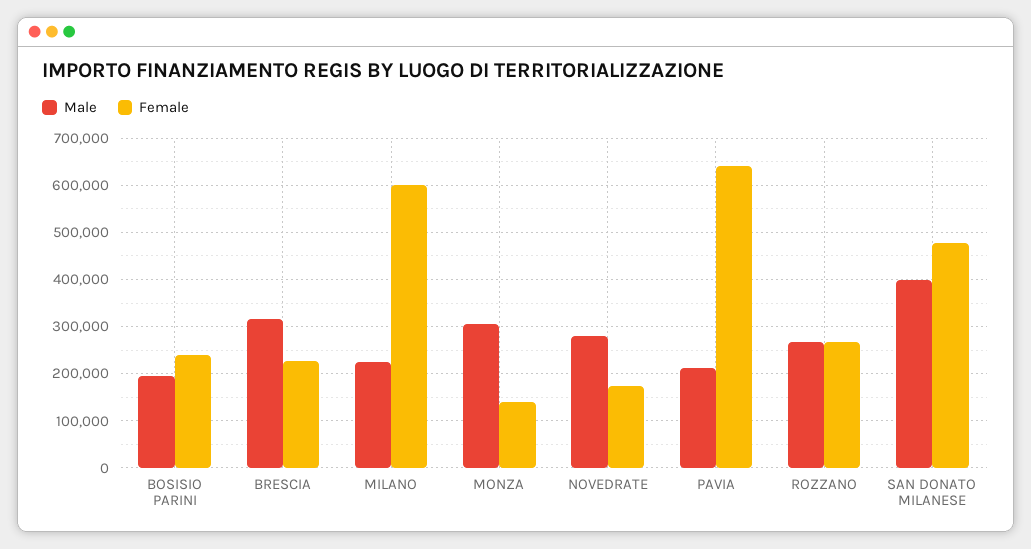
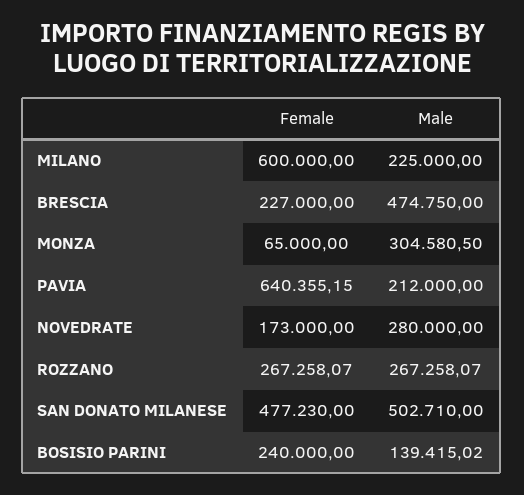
Male, BOSISIO PARINI: 200000 -> 139415.02
Male, BRESCIA: 320000 -> 474750
Female, MONZA: 140000 -> 65000
Male, SAN DONATO MILANESE: 400000 -> 502710

